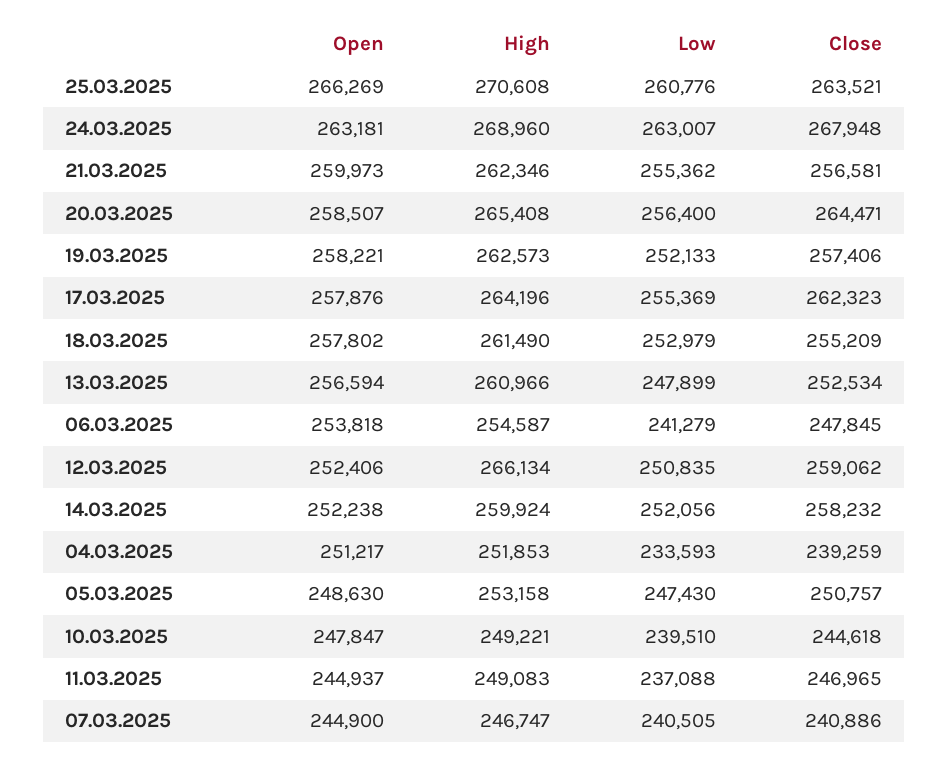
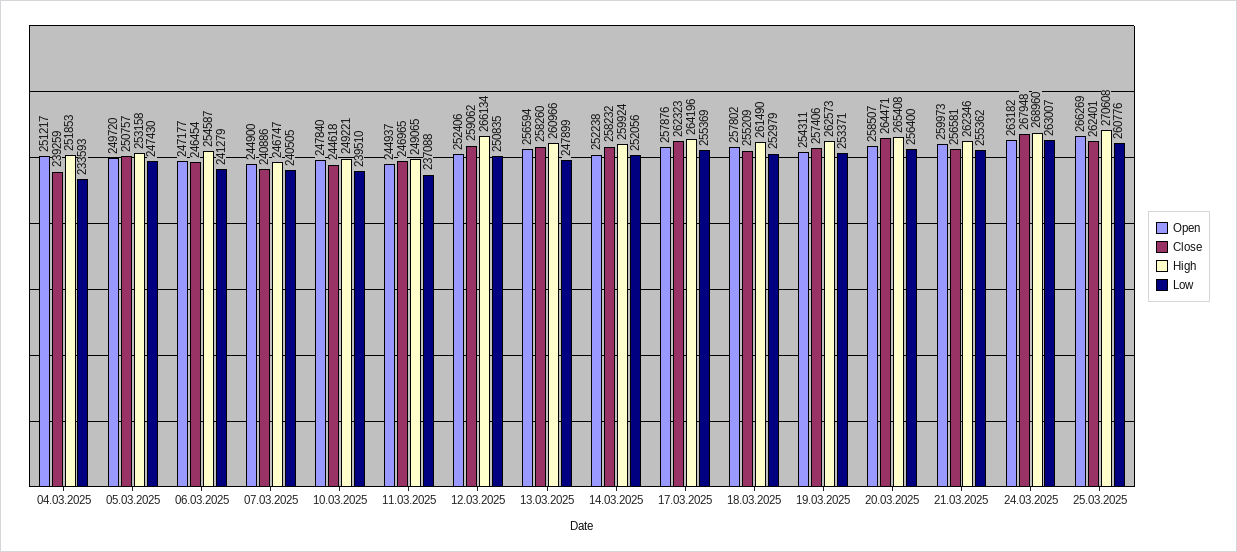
Close, 25.03.2025: 263521 -> 262401
Open, 24.03.2025: 263181 -> 263182
Open, 19.03.2025: 258221 -> 254311
Low, 19.03.2025: 252133 -> 253371
Close, 13.03.2025: 252534 -> 258260
Open, 06.03.2025: 253818 -> 247177
Close, 06.03.2025: 247845 -> 246454
Open, 05.03.2025: 248630 -> 249720
Open, 10.03.2025: 247847 -> 247840
High, 11.03.2025: 249083 -> 249065

